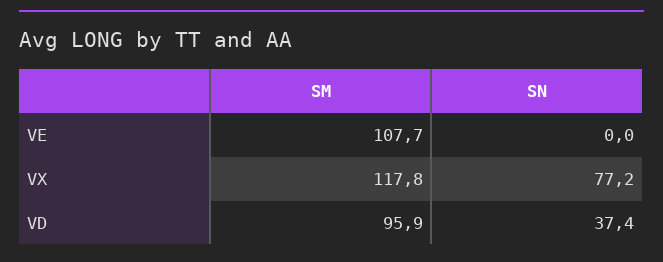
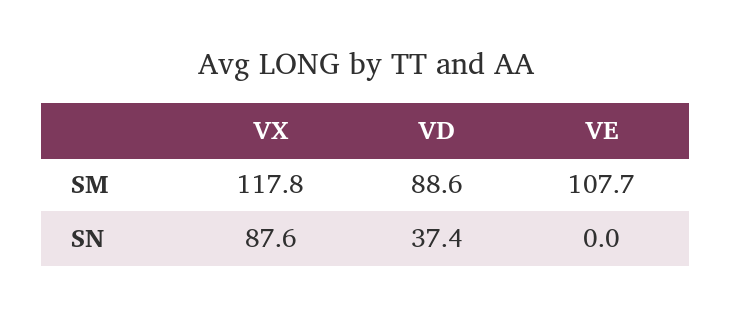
SN, VX: 77.2 -> 87.6
SM, VD: 95.9 -> 88.6

